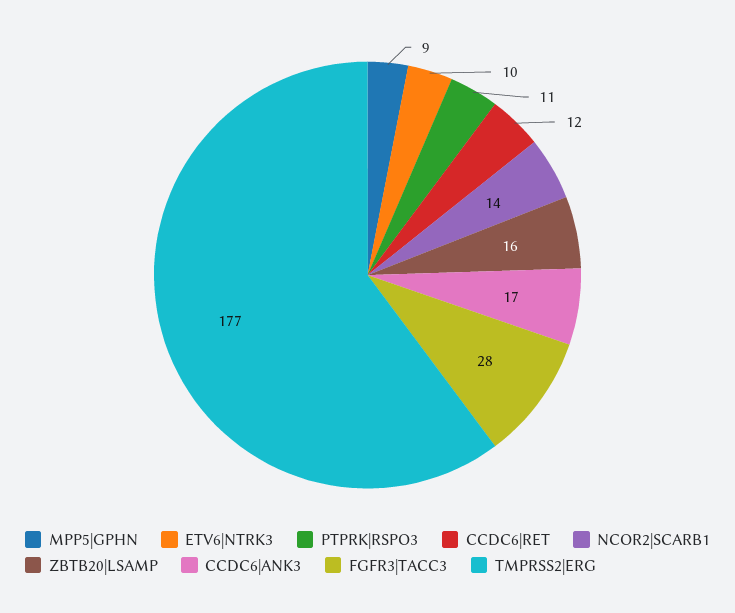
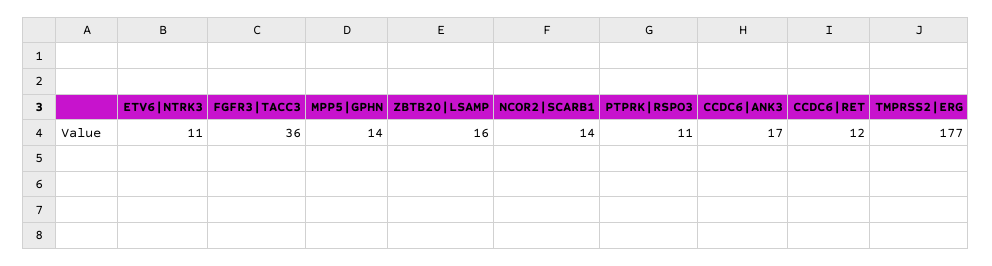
MPP5|GPHN: 9 -> 14
ETV6|NTRK3: 10 -> 11
FGFR3|TACC3: 28 -> 36

